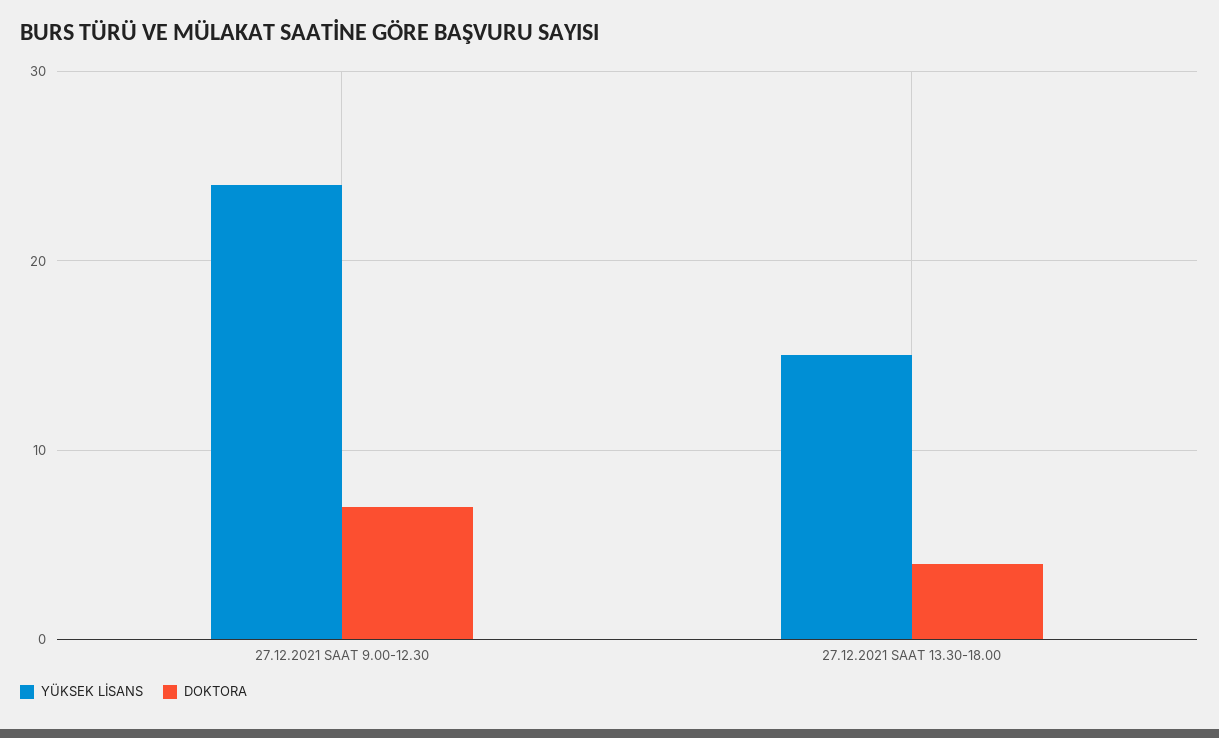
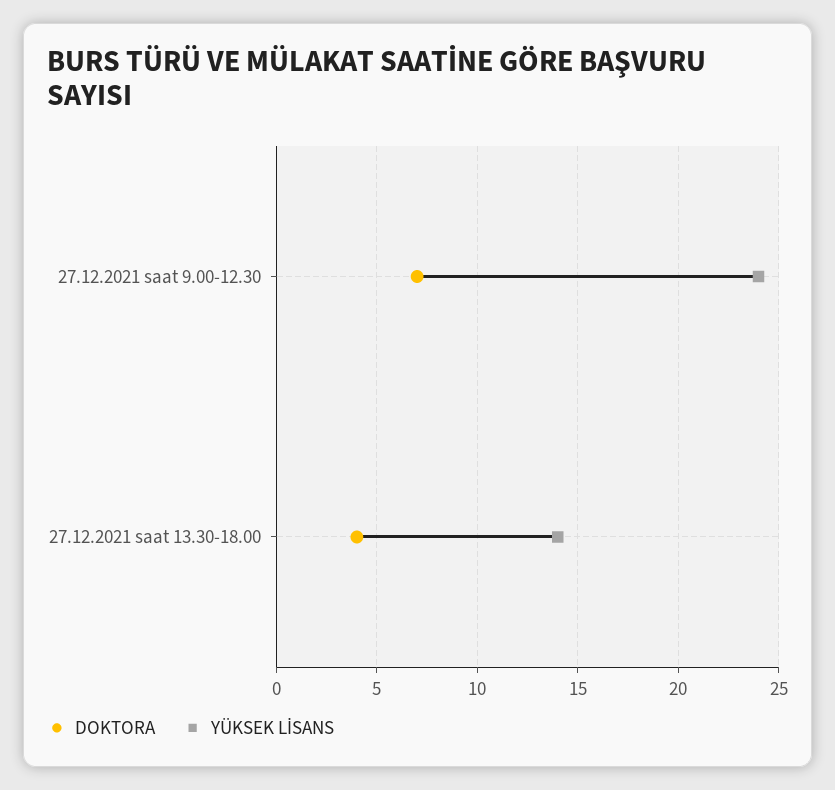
YÜKSEK LİSANS, 27.12.2021 SAAT 13.30-18.00: 15 -> 14

